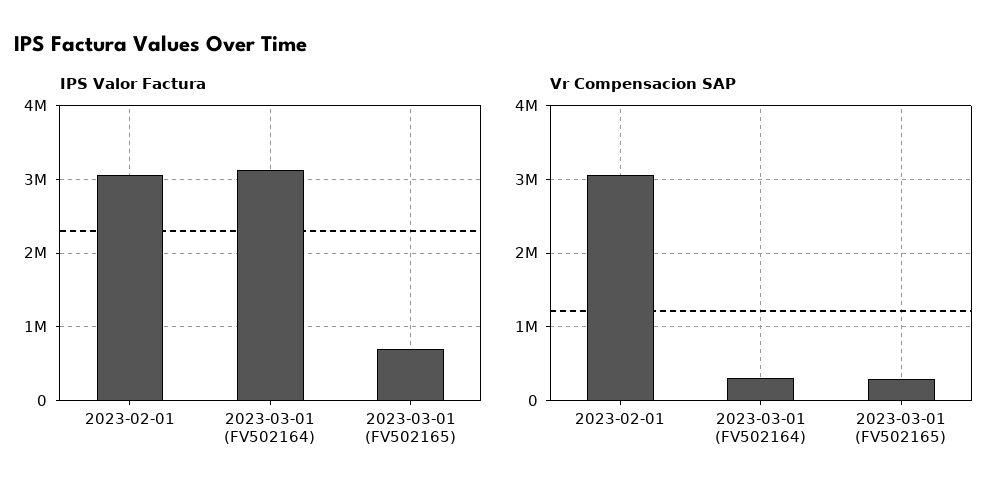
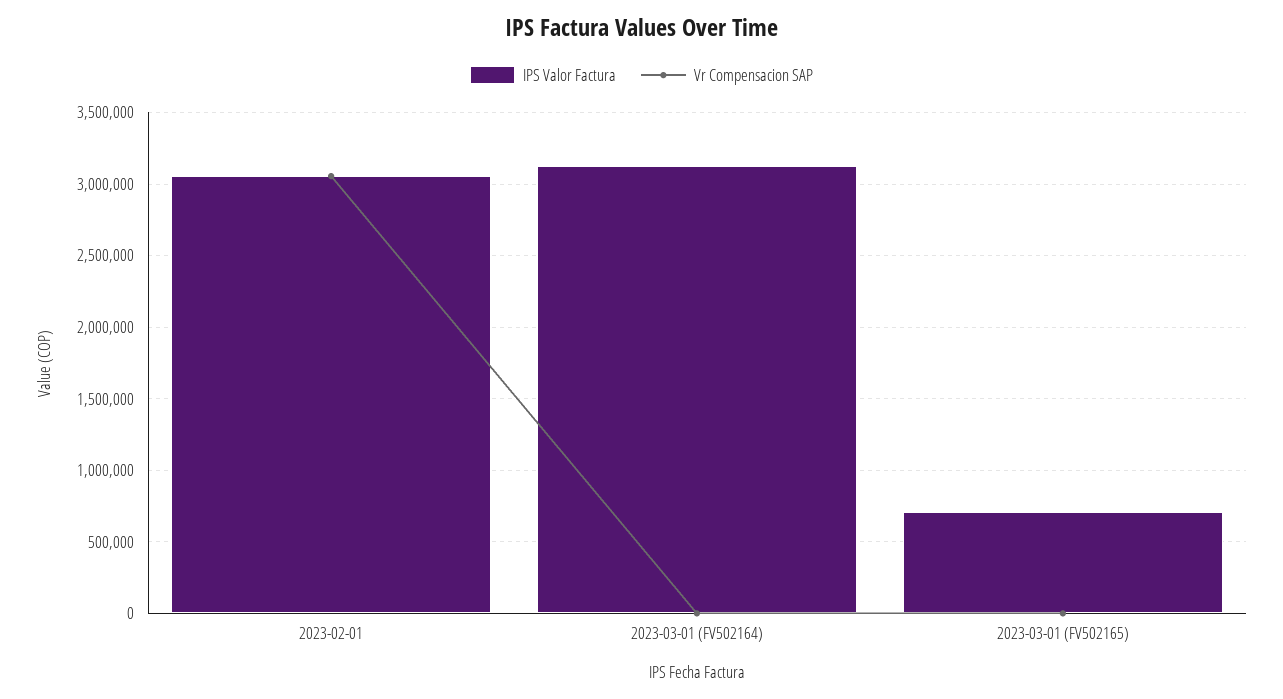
Vr Compensacion SAP, 2023-03-01 (FV502164): 300000 -> 0
Vr Compensacion SAP, 2023-03-01 (FV502165): 300000 -> 0

